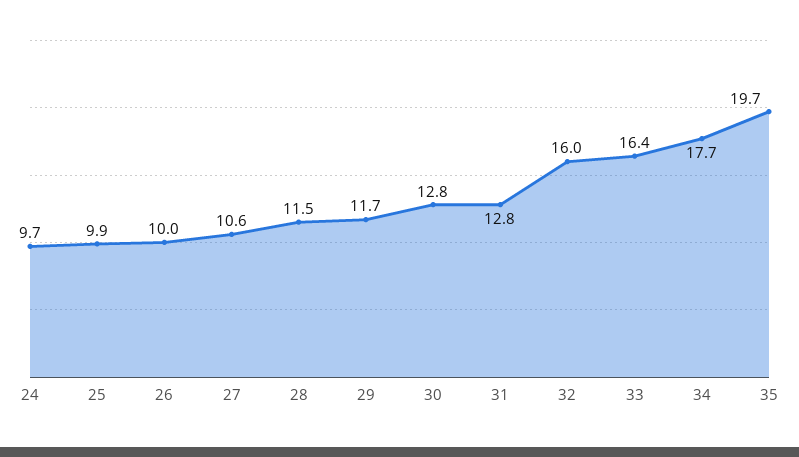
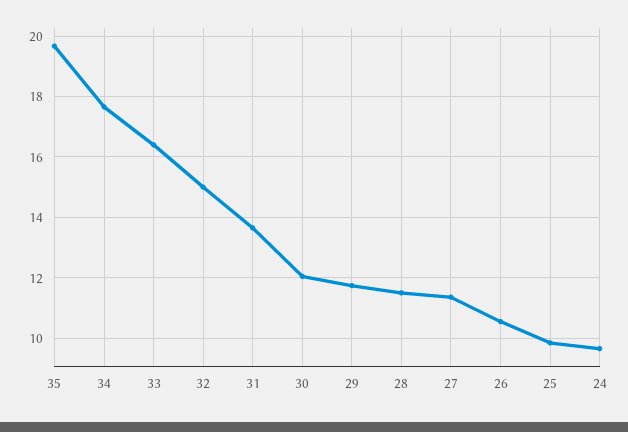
26: 10 -> 10.6
27: 10.6 -> 11.4
30: 12.8 -> 12
31: 12.8 -> 13.6
32: 16 -> 15

